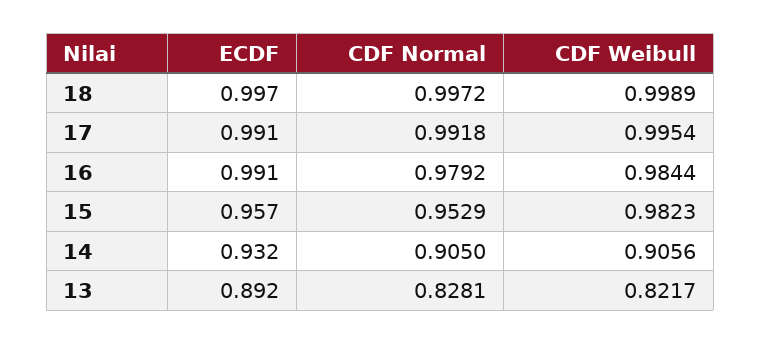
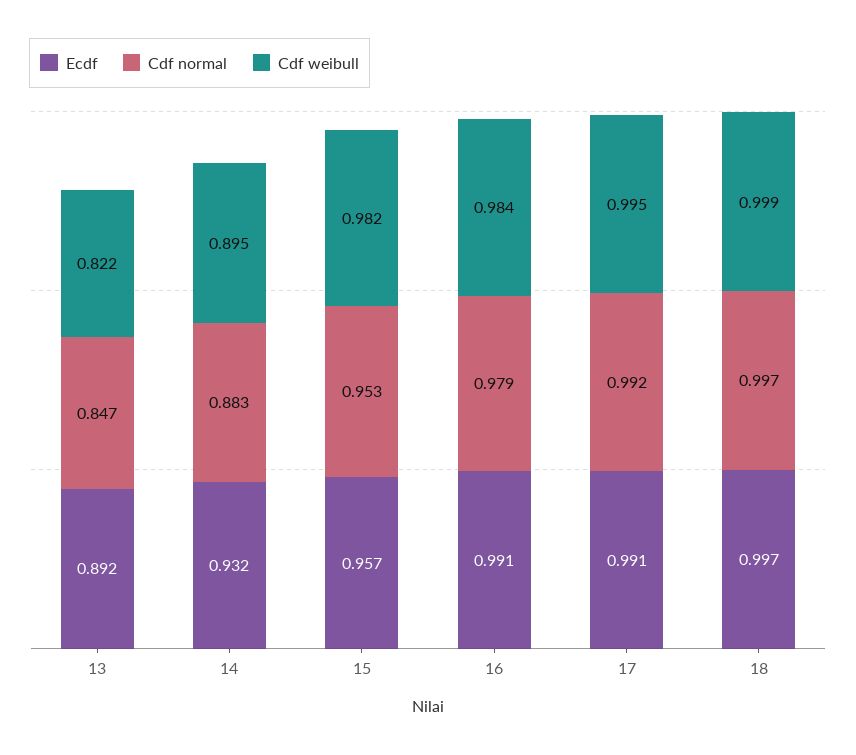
CDF Normal, 14: 0.905 -> 0.883
CDF Weibull, 14: 0.9056 -> 0.895
CDF Normal, 13: 0.8281 -> 0.847

